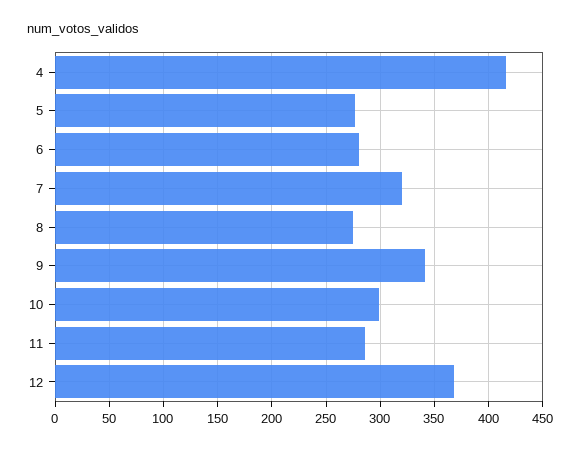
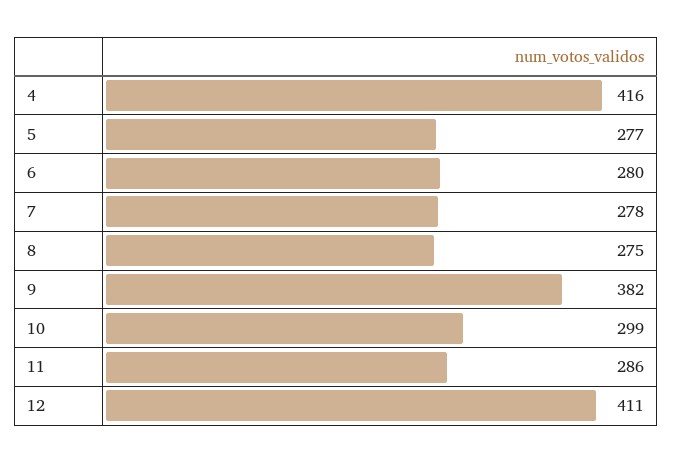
7: 320 -> 278
9: 340 -> 382
12: 370 -> 411

